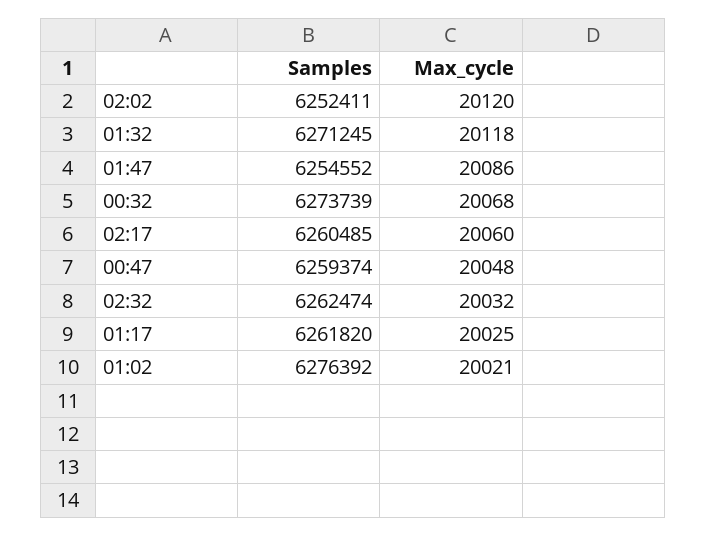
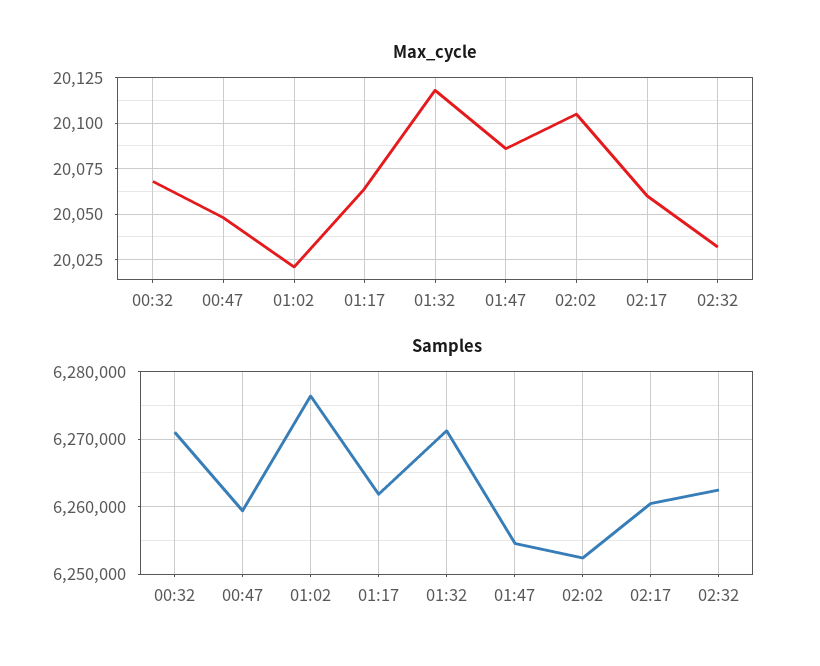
Max_cycle, 02:02: 20120 -> 20105
Samples, 00:32: 6273739 -> 6271000
Max_cycle, 01:17: 20025 -> 20065

